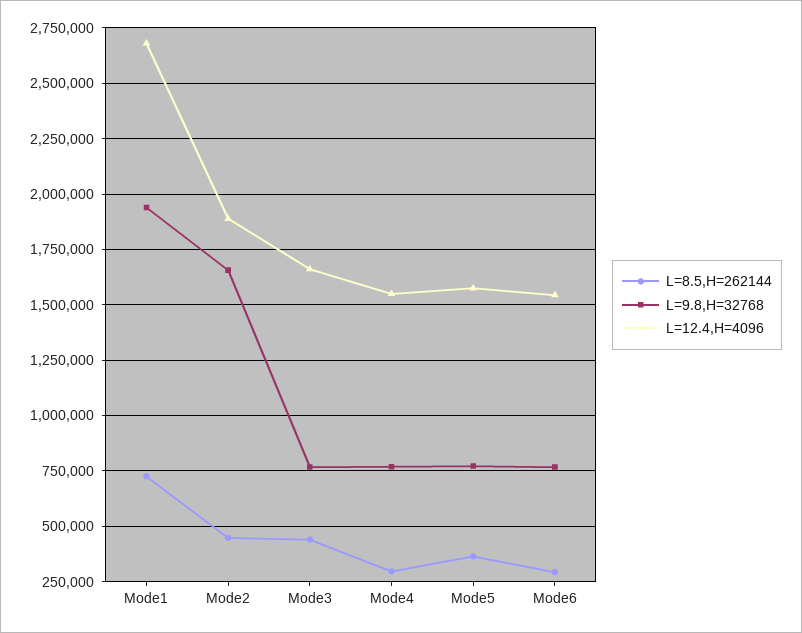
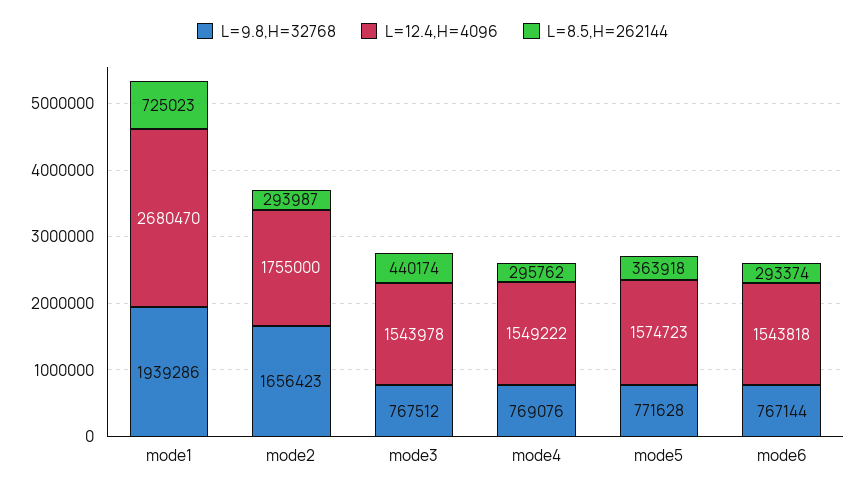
L=8.5,H=262144, Mode2: 450000 -> 293987
L=12.4,H=4096, Mode2: 1900000 -> 1755000
L=12.4,H=4096, Mode3: 1650000 -> 1543978

